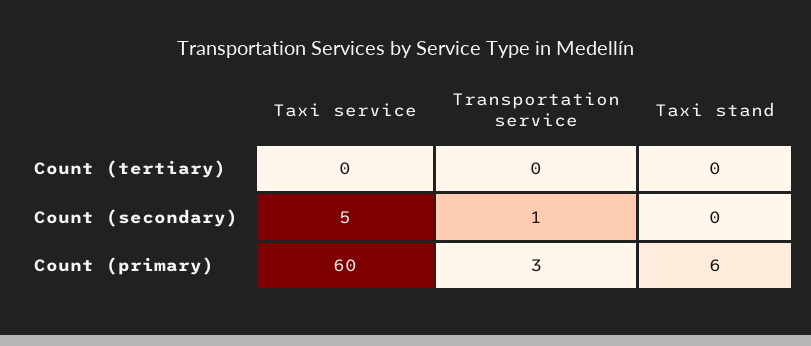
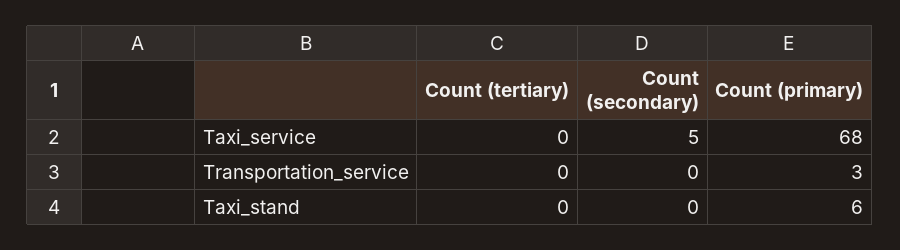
Transportation service, Count (secondary): 1 -> 0
Taxi service, Count (primary): 60 -> 68

